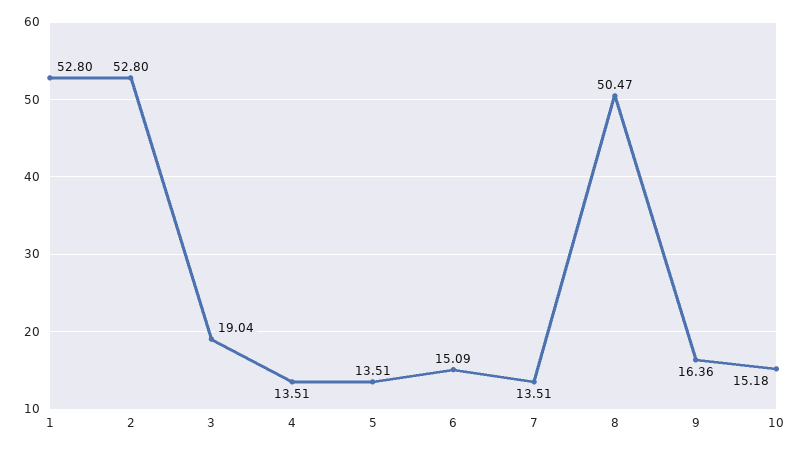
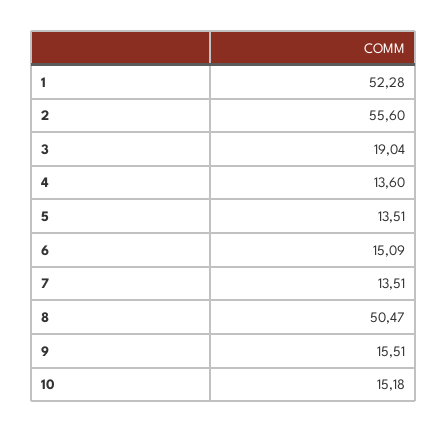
1: 52.8 -> 52.28
2: 52.8 -> 55.6
4: 13.51 -> 13.6
9: 16.36 -> 15.51

